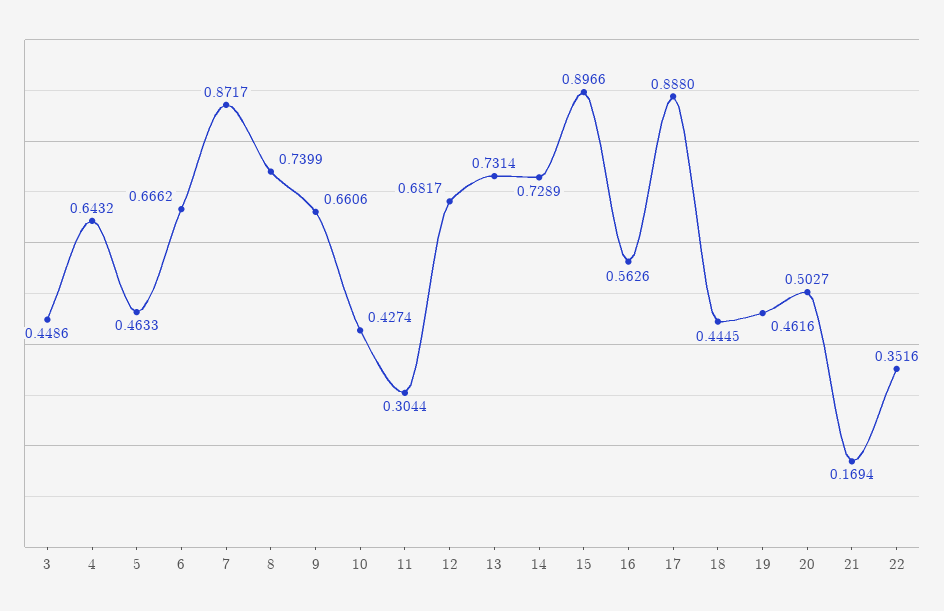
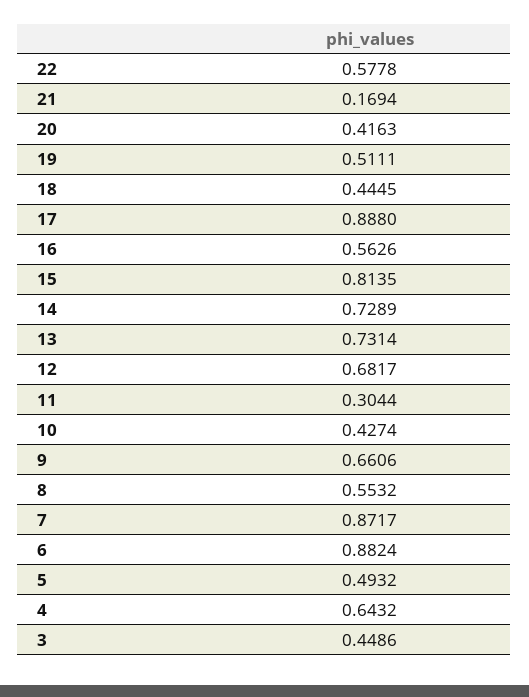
5: 0.4633 -> 0.4932
6: 0.6662 -> 0.8824
8: 0.7399 -> 0.5532
15: 0.8966 -> 0.8135
19: 0.4616 -> 0.5111
20: 0.5027 -> 0.4163
22: 0.3516 -> 0.5778

